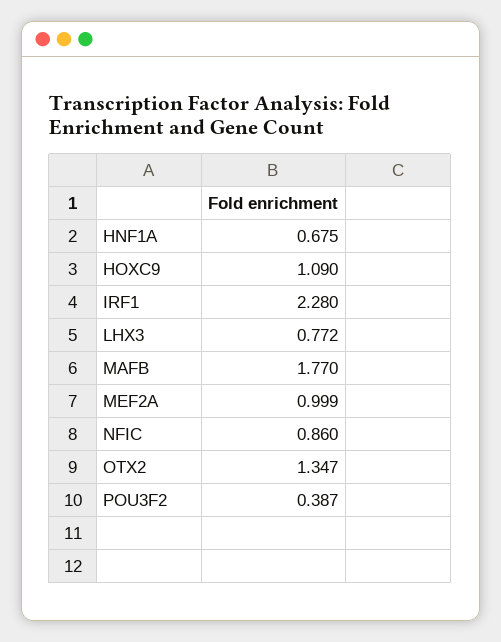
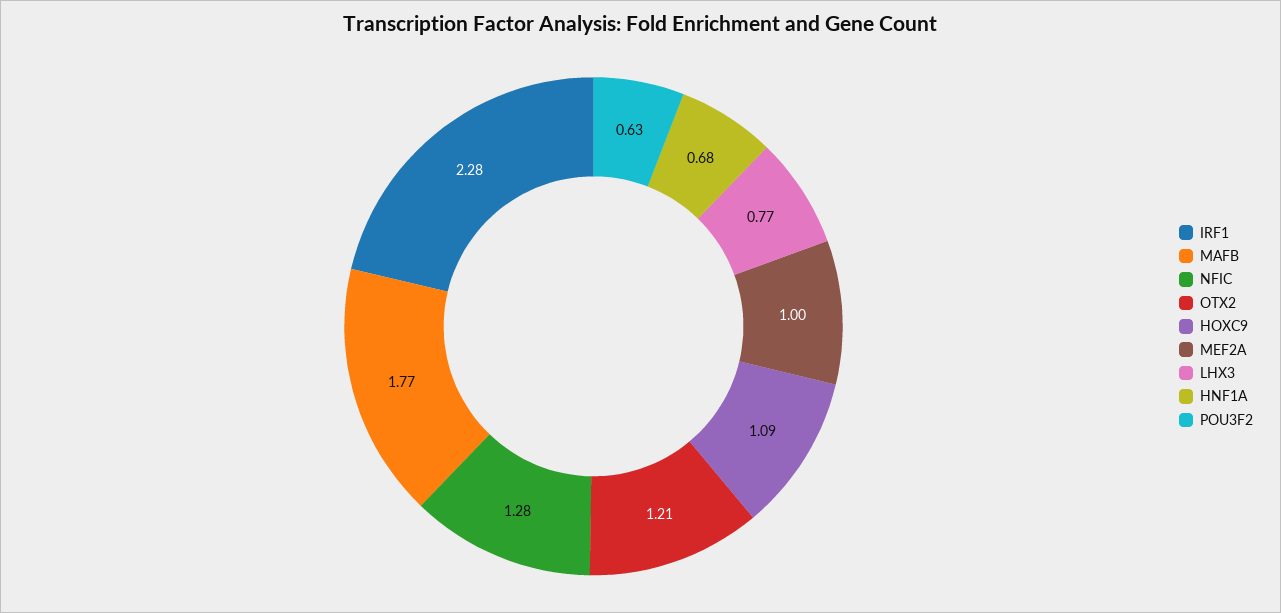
NFIC: 0.86 -> 1.28
OTX2: 1.347 -> 1.21
POU3F2: 0.387 -> 0.63

